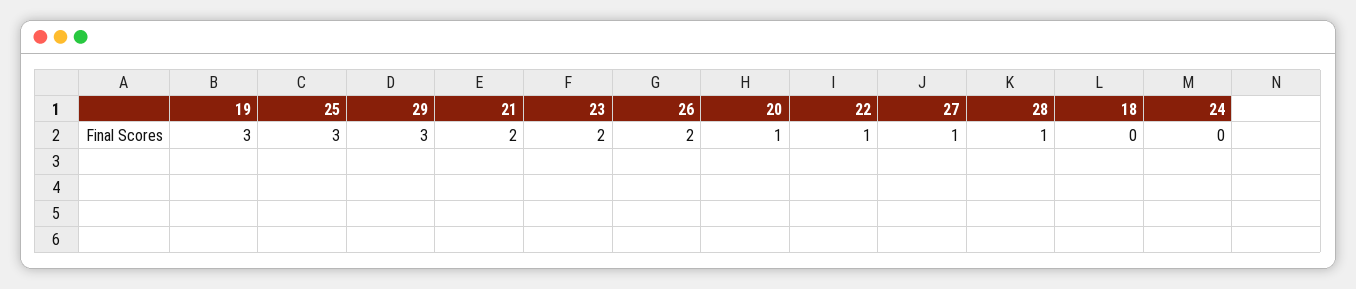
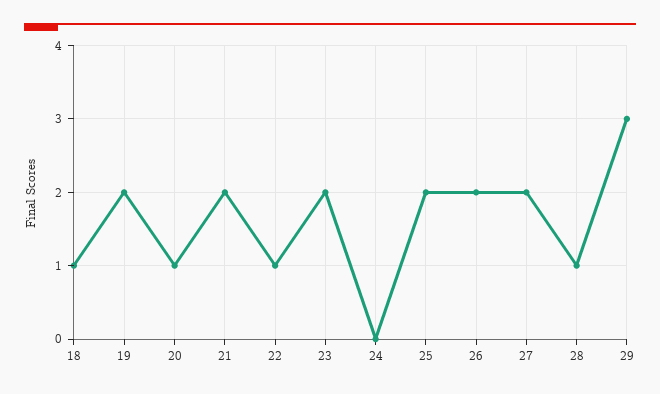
19: 3 -> 2
25: 3 -> 2
27: 1 -> 2
18: 0 -> 1

